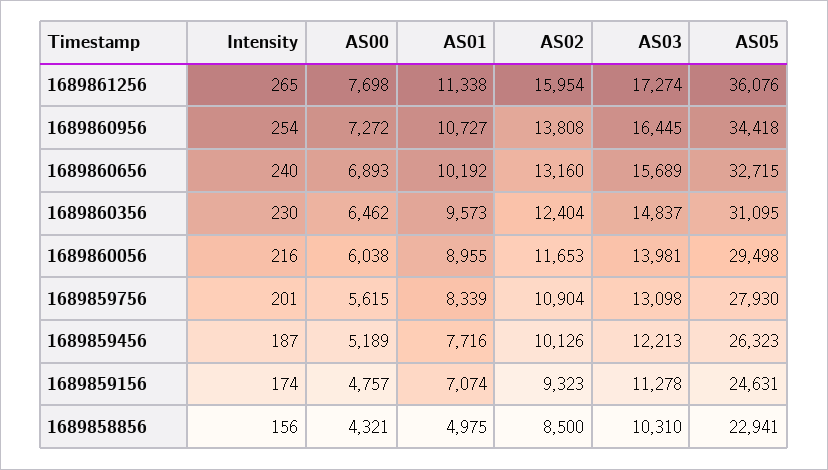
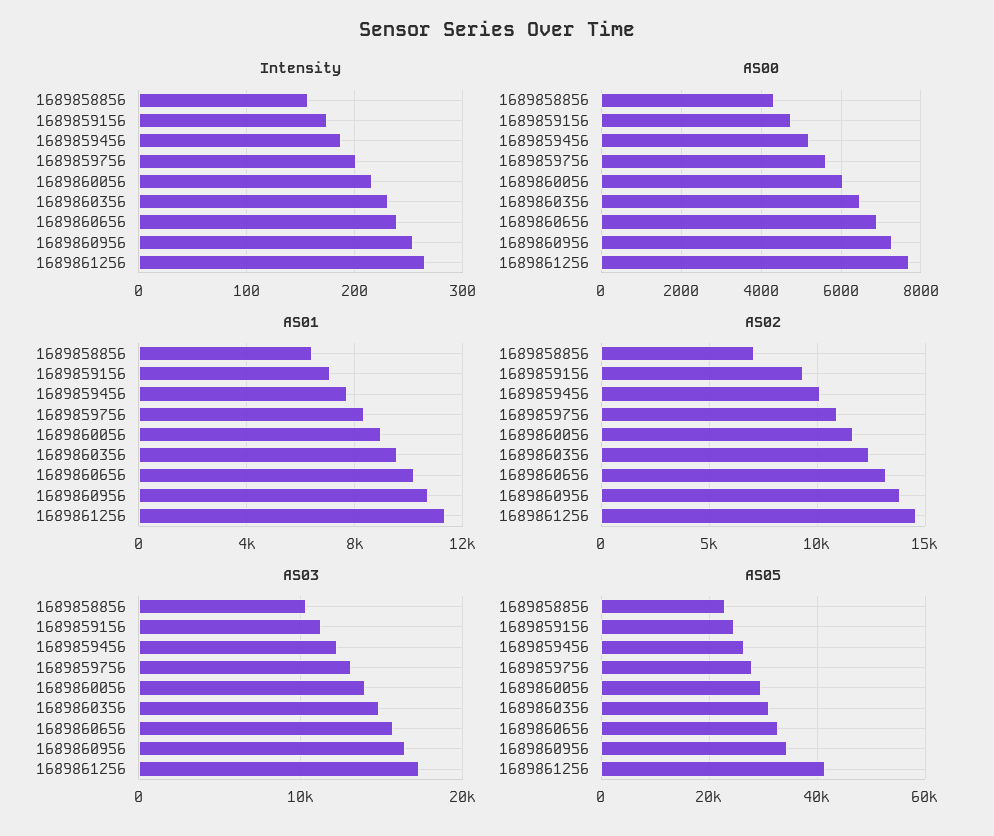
AS02, 1689861256: 15954 -> 14500
AS05, 1689861256: 36076 -> 42000
AS01, 1689858856: 4975 -> 6500
AS02, 1689858856: 8500 -> 7000

